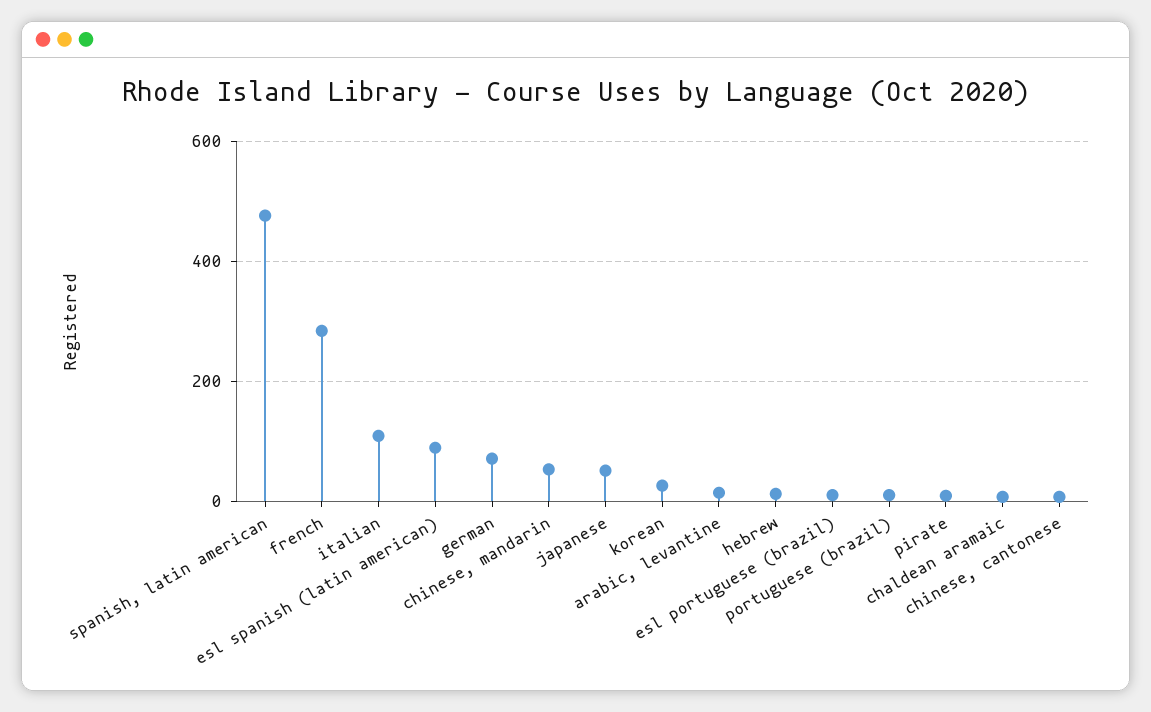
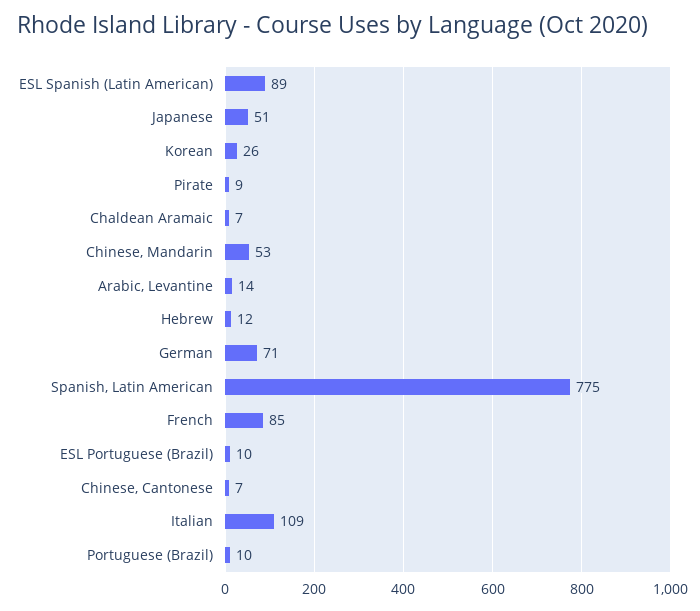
spanish, latin american: 480 -> 775
french: 280 -> 85

